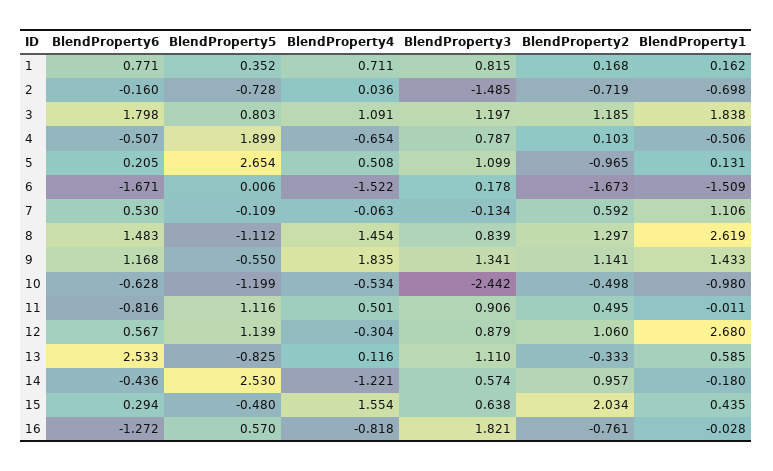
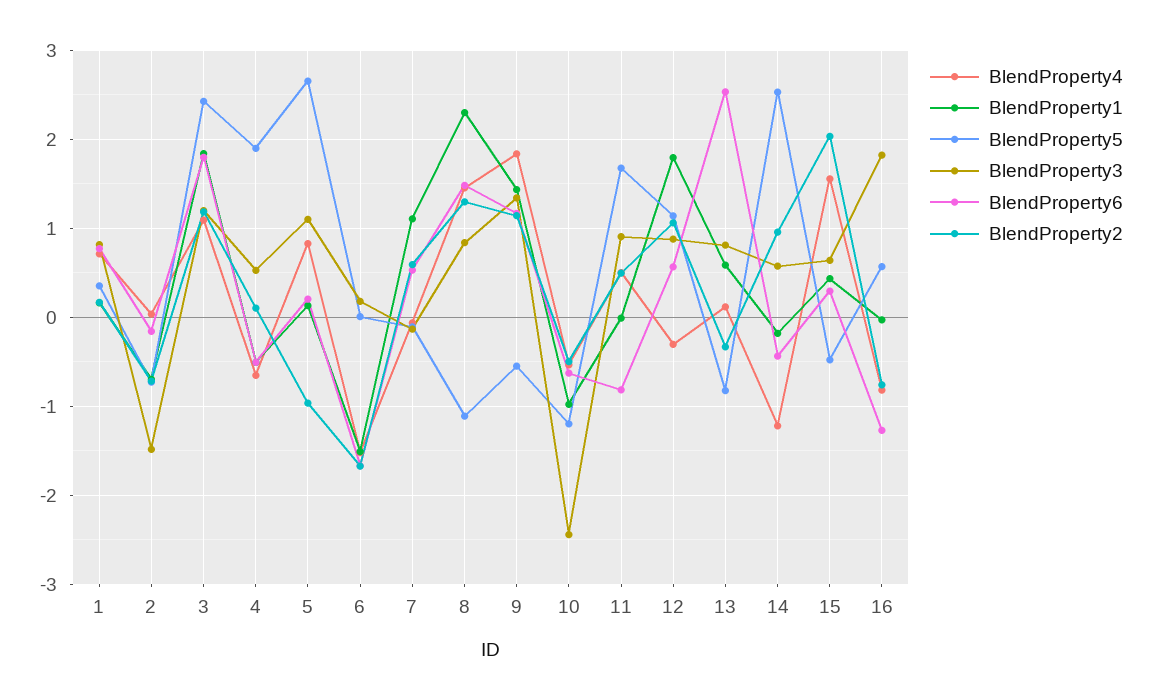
BlendProperty5, 3: 0.803 -> 2.4
BlendProperty3, 4: 0.787 -> 0.5
BlendProperty4, 5: 0.508 -> 0.8
BlendProperty1, 8: 2.619 -> 2.3
BlendProperty5, 11: 1.116 -> 1.7
BlendProperty1, 12: 2.68 -> 1.8
BlendProperty3, 13: 1.11 -> 0.8

